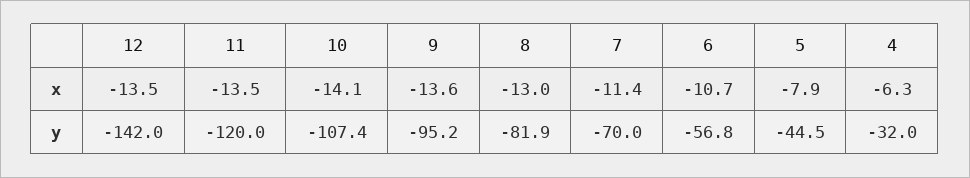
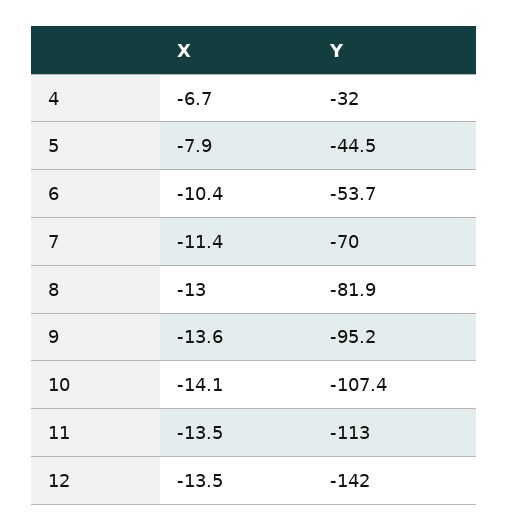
6, x: -10.7 -> -10.4
4, x: -6.3 -> -6.7
11, y: -120 -> -113
6, y: -56.8 -> -53.7

